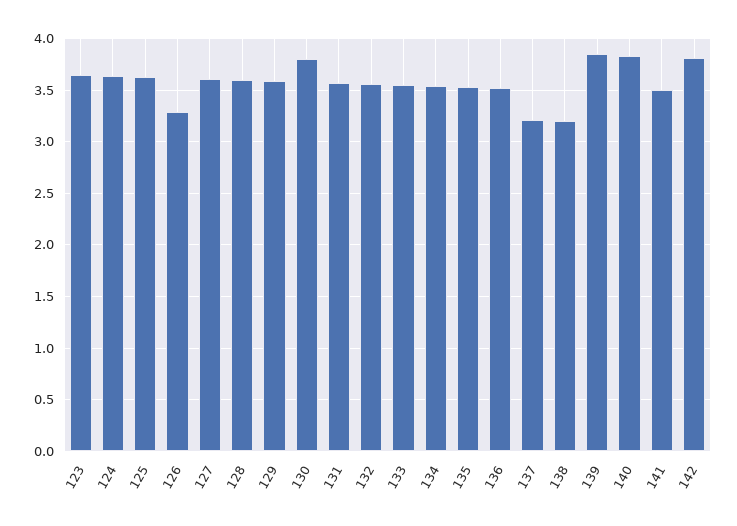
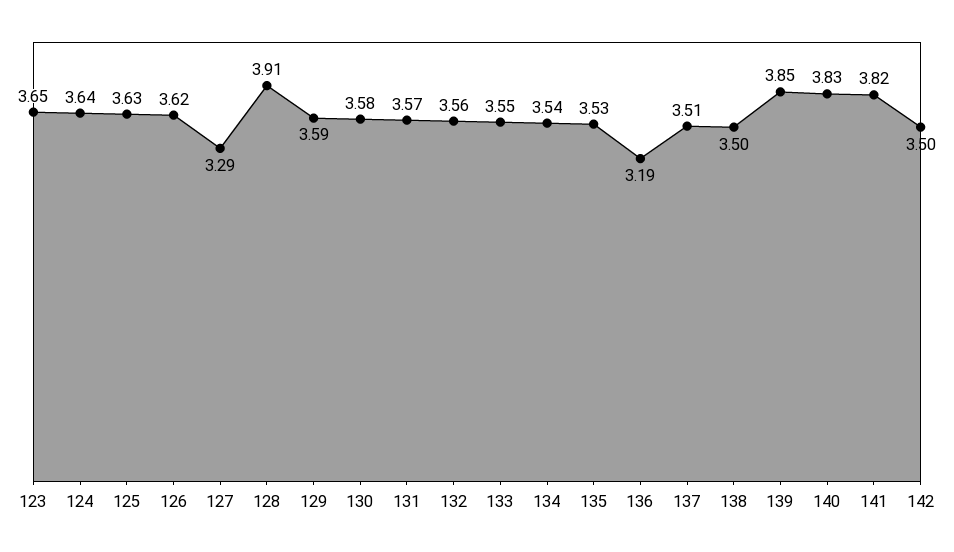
126: 3.3 -> 3.62
127: 3.6 -> 3.29
128: 3.6 -> 3.91
130: 3.8 -> 3.58
136: 3.5 -> 3.19
137: 3.2 -> 3.51
138: 3.2 -> 3.5
141: 3.5 -> 3.82
142: 3.8 -> 3.5

